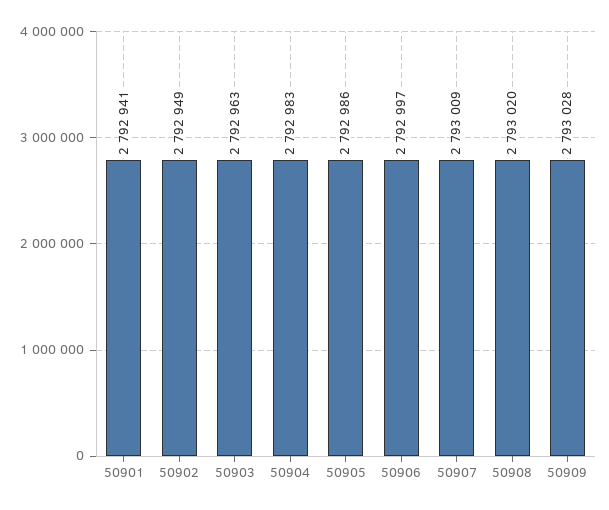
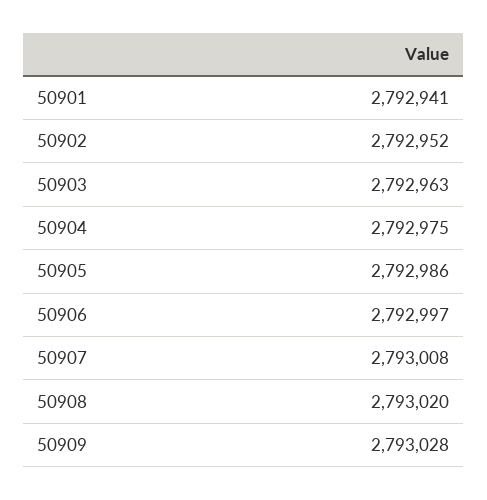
50902: 2792949 -> 2792952
50904: 2792983 -> 2792975
50907: 2793009 -> 2793008

